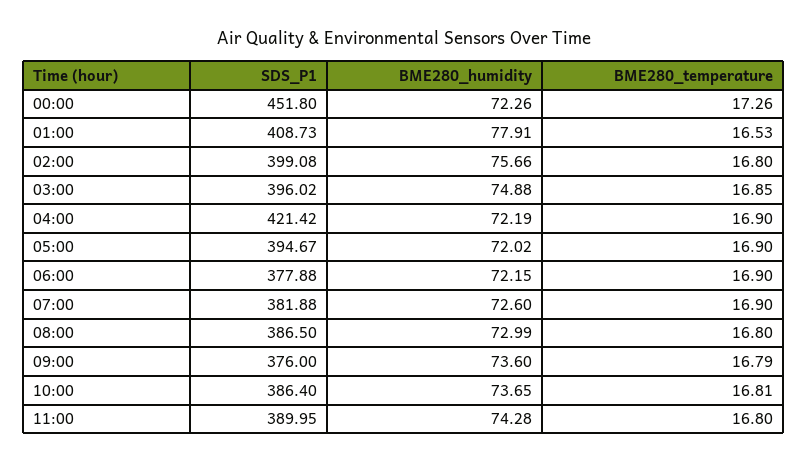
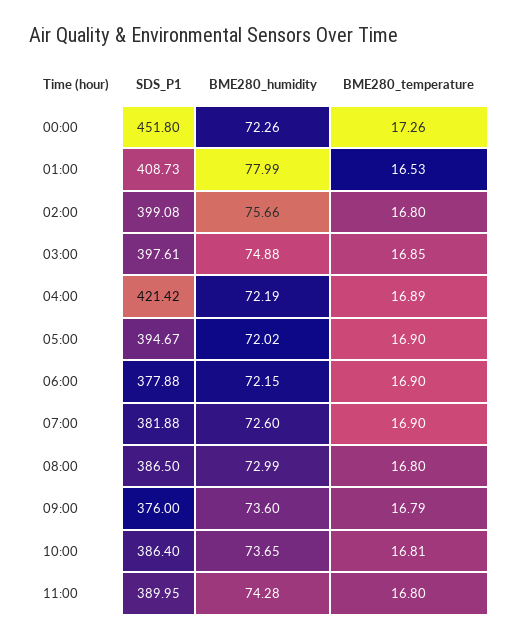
BME280_humidity, 01:00: 77.91 -> 77.99
SDS_P1, 03:00: 396.02 -> 397.61
BME280_temperature, 04:00: 16.9 -> 16.89

